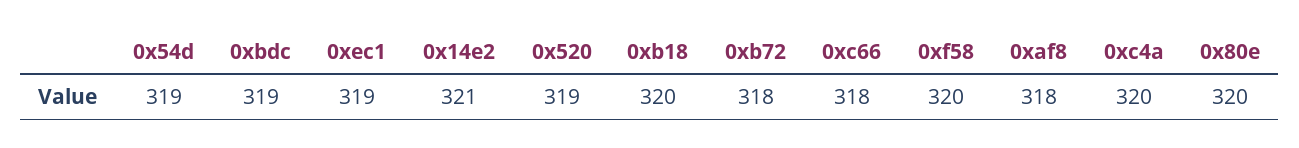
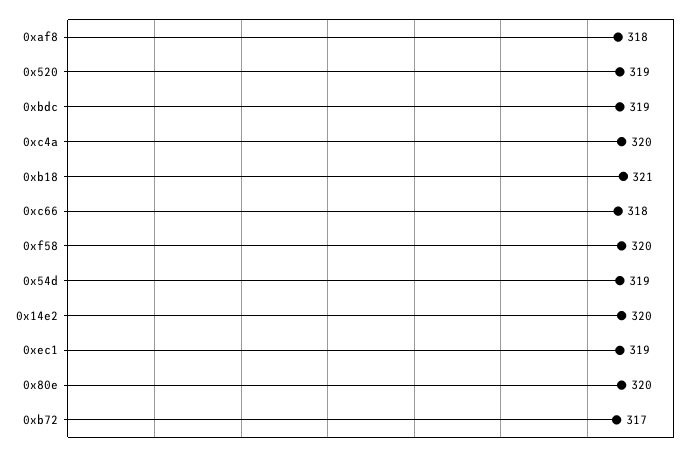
0x14e2: 321 -> 320
0xb18: 320 -> 321
0xb72: 318 -> 317

